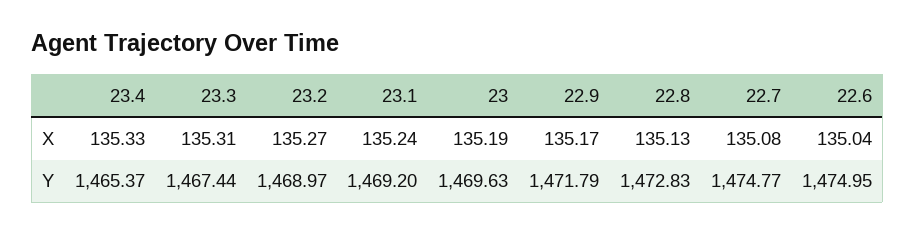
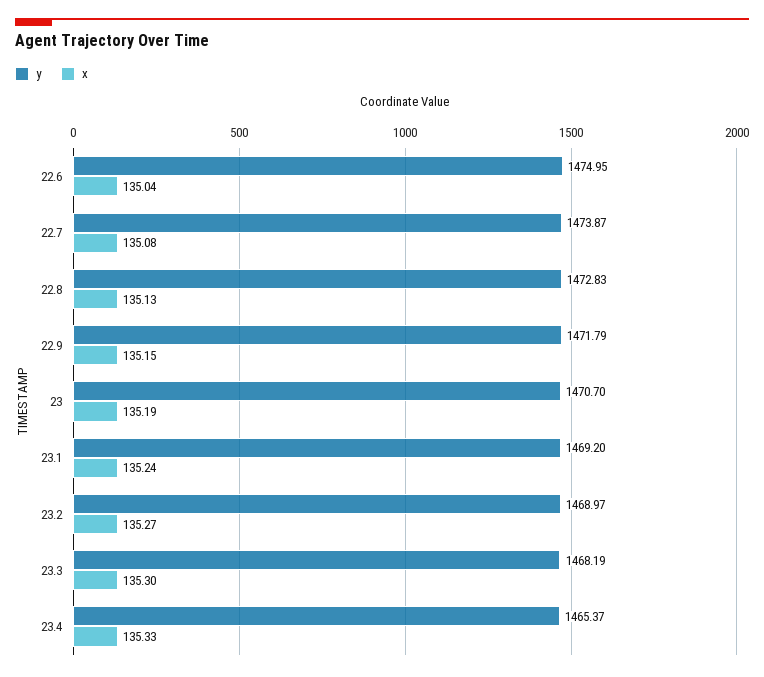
X, 23.3: 135.31 -> 135.3
X, 22.9: 135.17 -> 135.15
Y, 23.3: 1467.44 -> 1468.19
Y, 23: 1469.63 -> 1470.7
Y, 22.7: 1474.77 -> 1473.87

